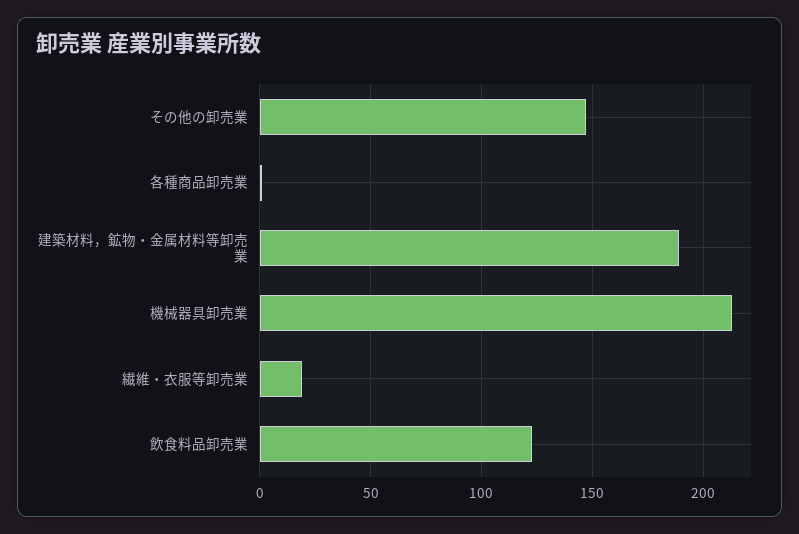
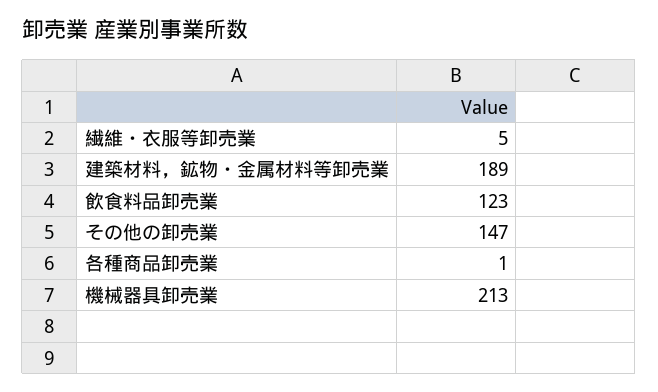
繊維・衣服等卸売業: 20 -> 5

